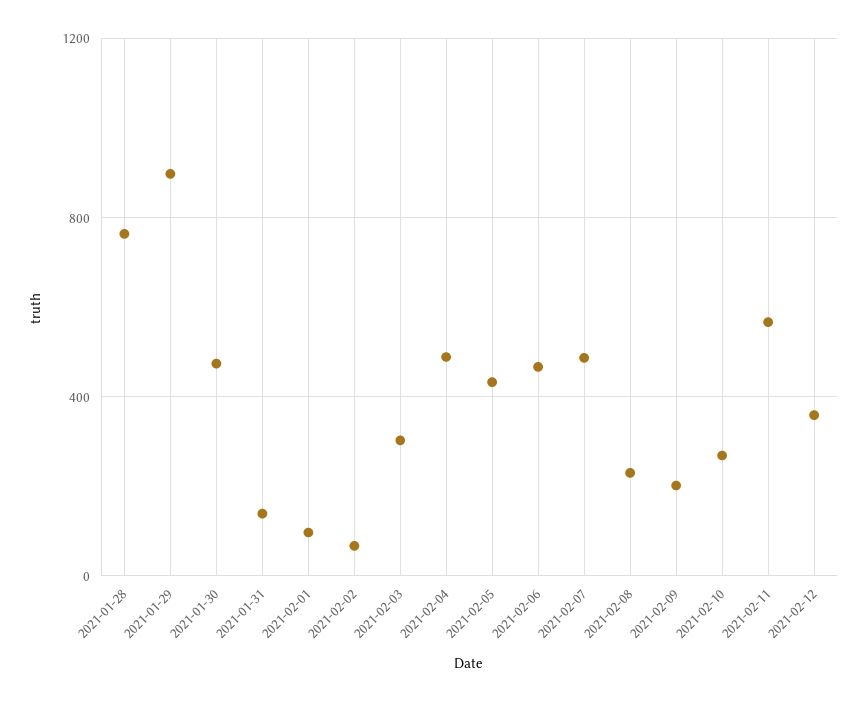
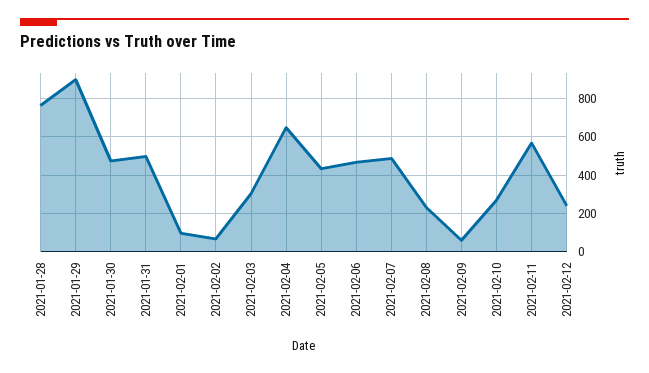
2021-01-31: 150 -> 500
2021-02-04: 500 -> 650
2021-02-09: 200 -> 50
2021-02-12: 350 -> 250

